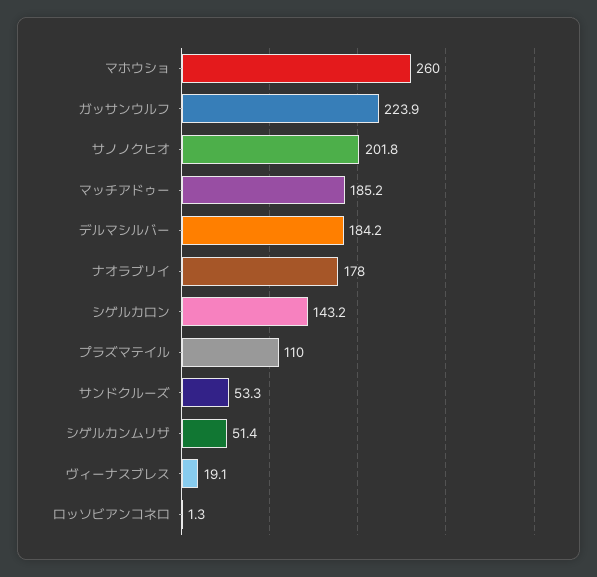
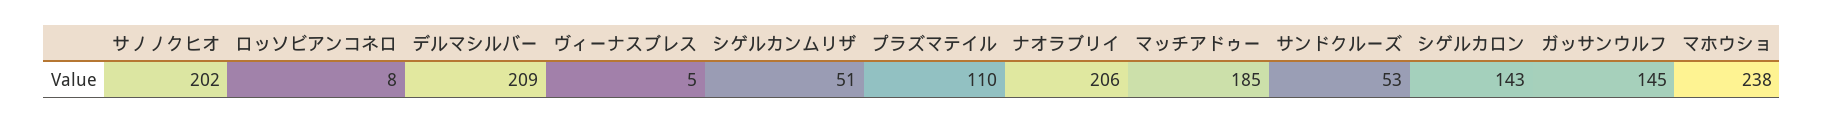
マホウショ: 260 -> 238
ガッサンウルフ: 223.9 -> 145
デルマシルバー: 184.2 -> 209
ナオラブリイ: 178 -> 206
ヴィーナスブレス: 19.1 -> 5
ロッソビアンコネロ: 1.3 -> 8

